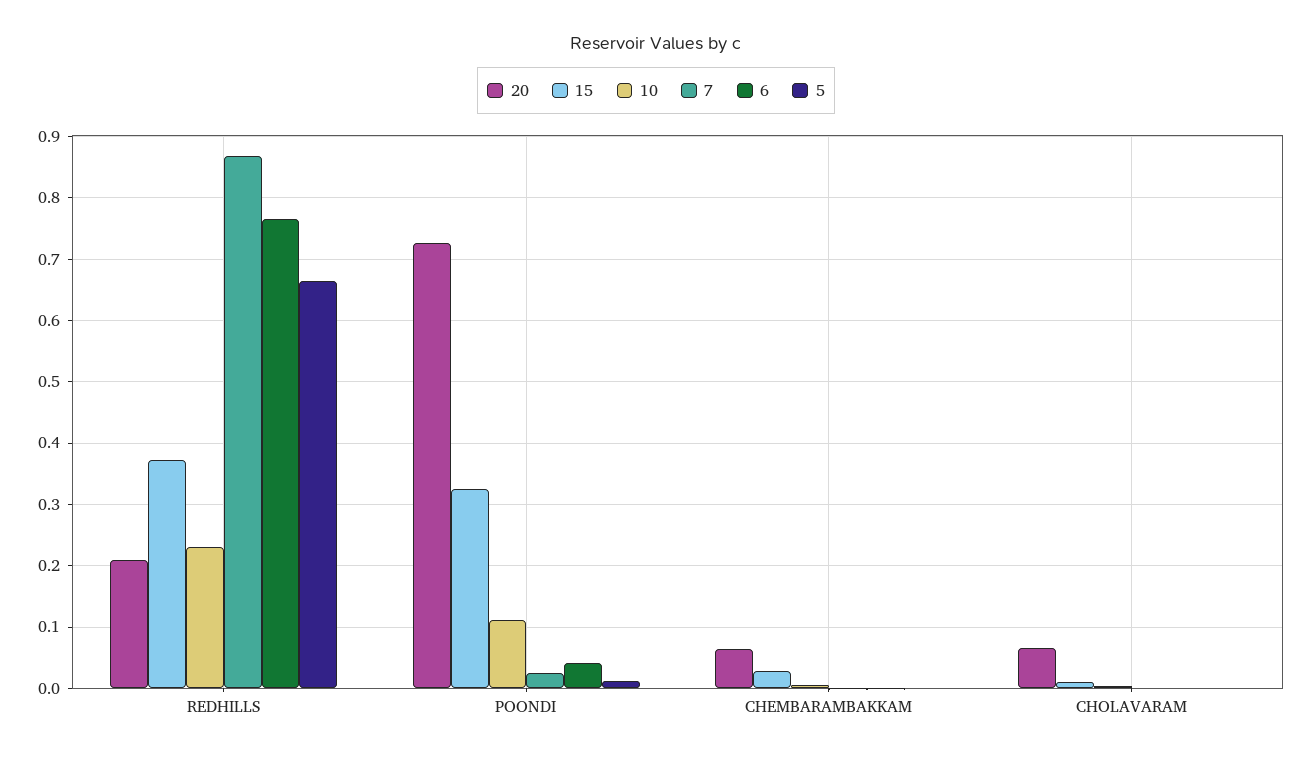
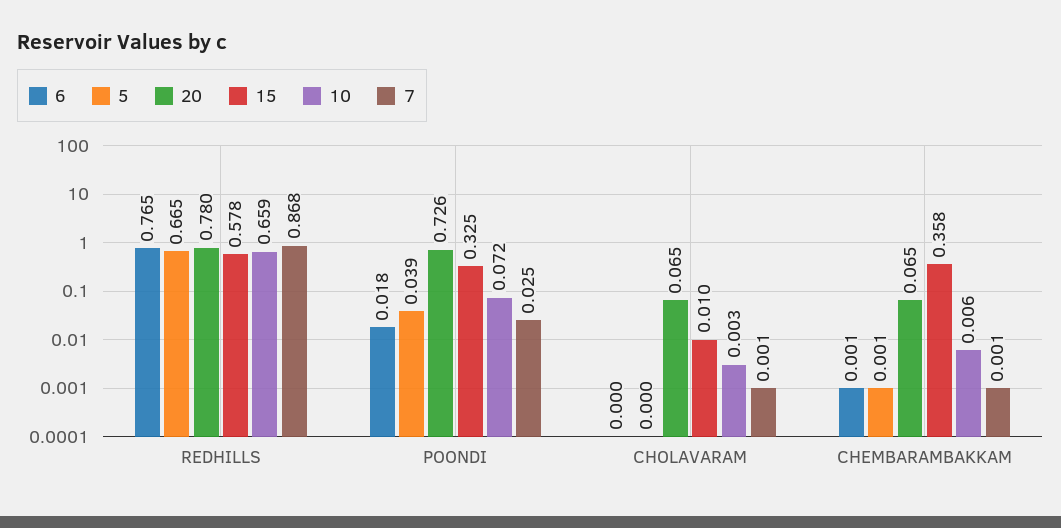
20, REDHILLS: 0.21 -> 0.78
15, REDHILLS: 0.37 -> 0.578
10, REDHILLS: 0.23 -> 0.659
10, POONDI: 0.11 -> 0.072
6, POONDI: 0.04 -> 0.018
5, POONDI: 0.01 -> 0.039
15, CHEMBARAMBAKKAM: 0.03 -> 0.358

